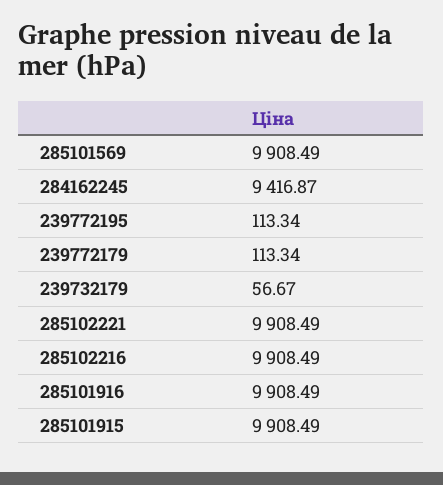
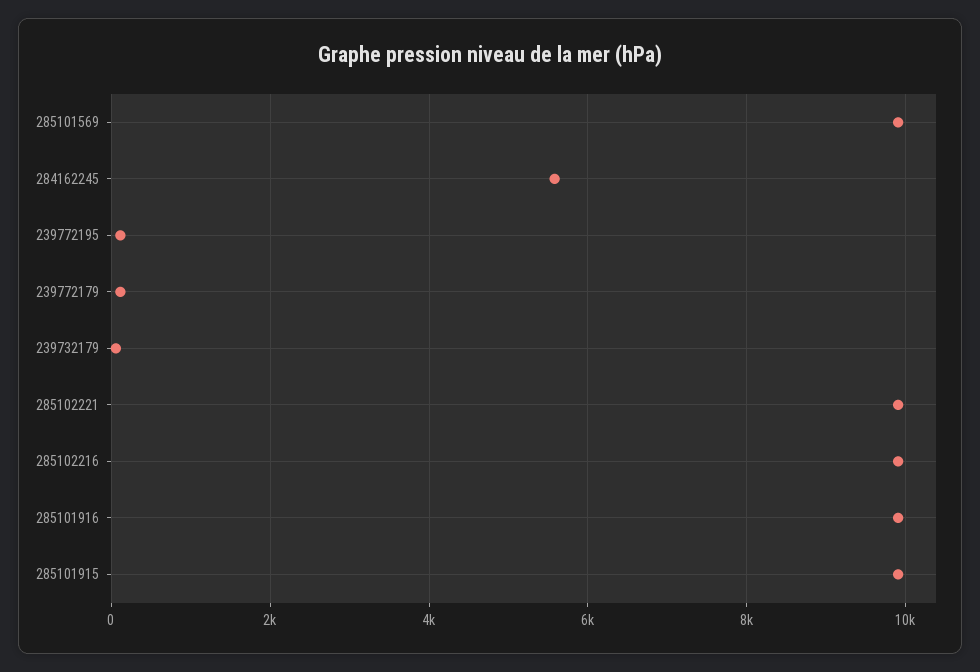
284162245: 9416.87 -> 5600

